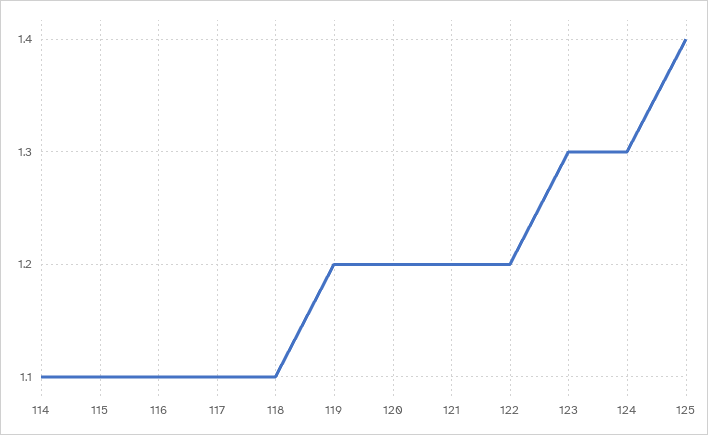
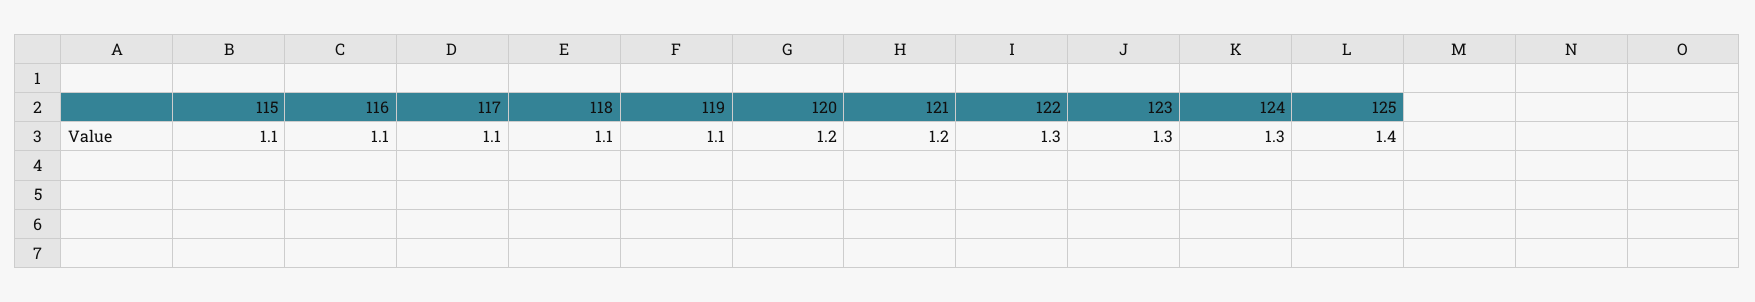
114: 1.1 -> none
119: 1.2 -> 1.1
122: 1.2 -> 1.3

